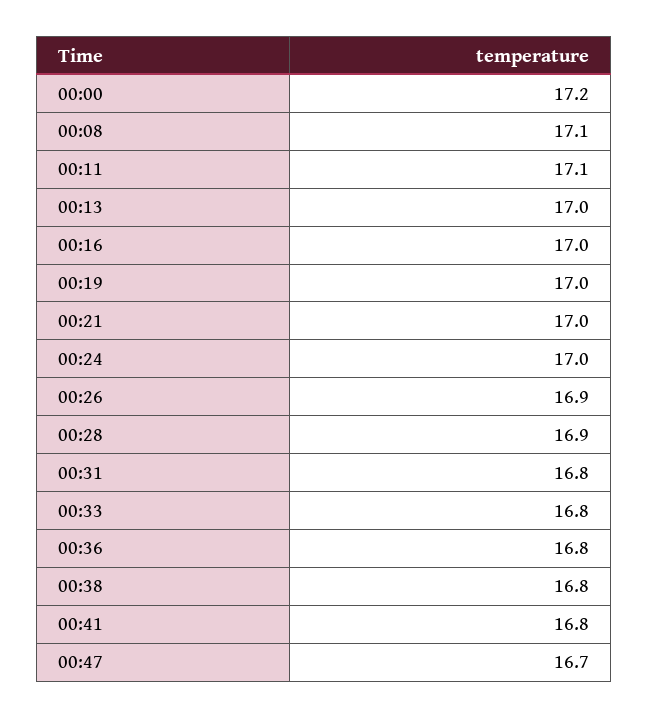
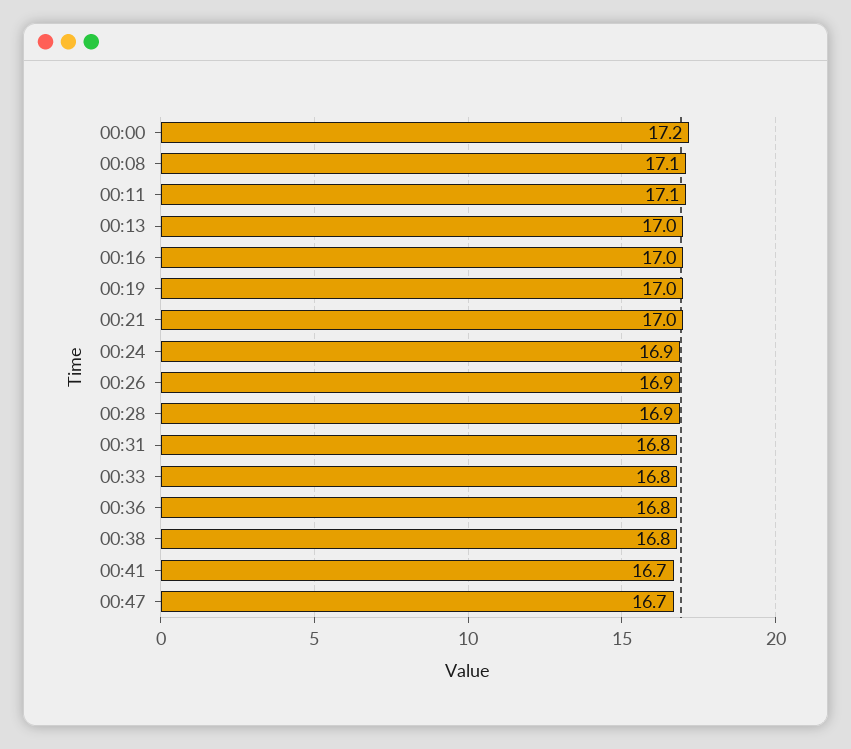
00:24: 17 -> 16.9
00:41: 16.8 -> 16.7

